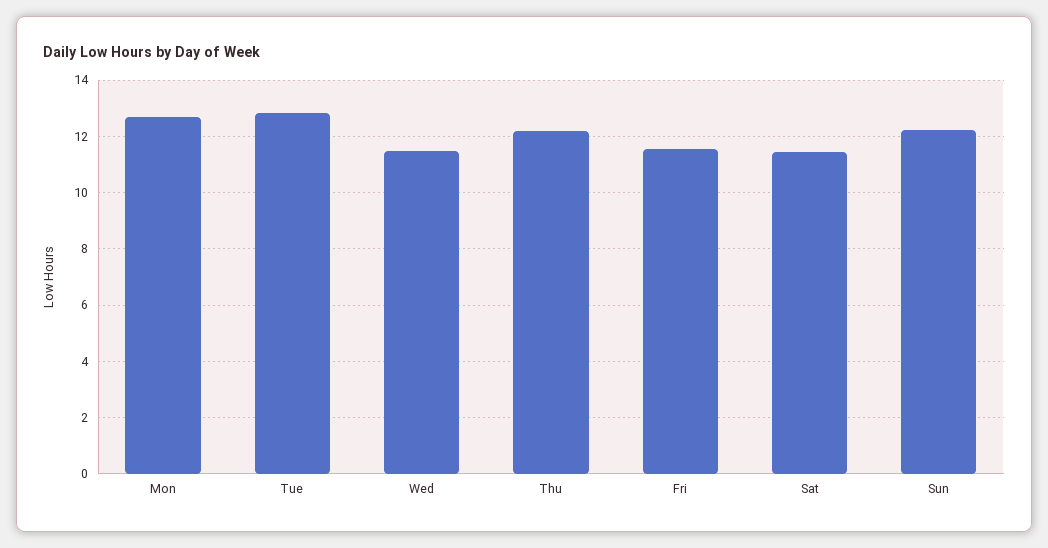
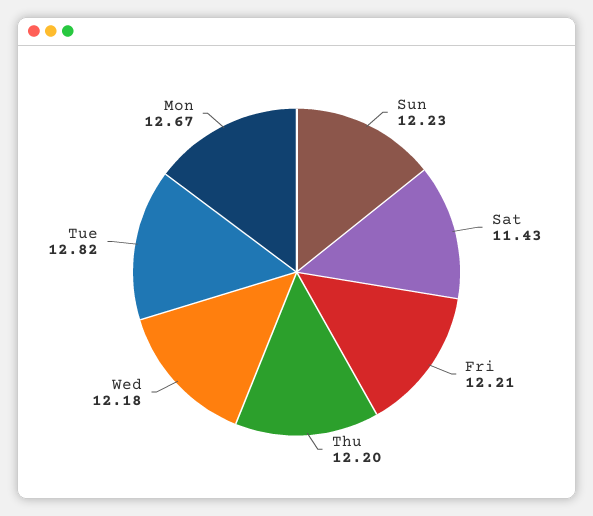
Wed: 11.5 -> 12.18
Fri: 11.5 -> 12.21

